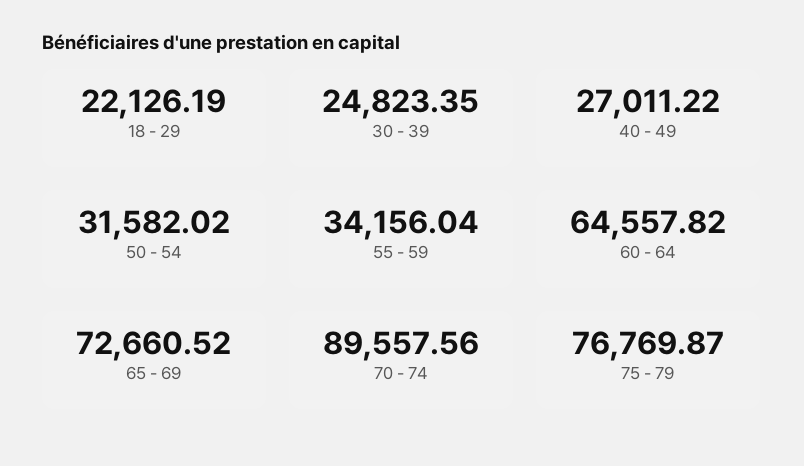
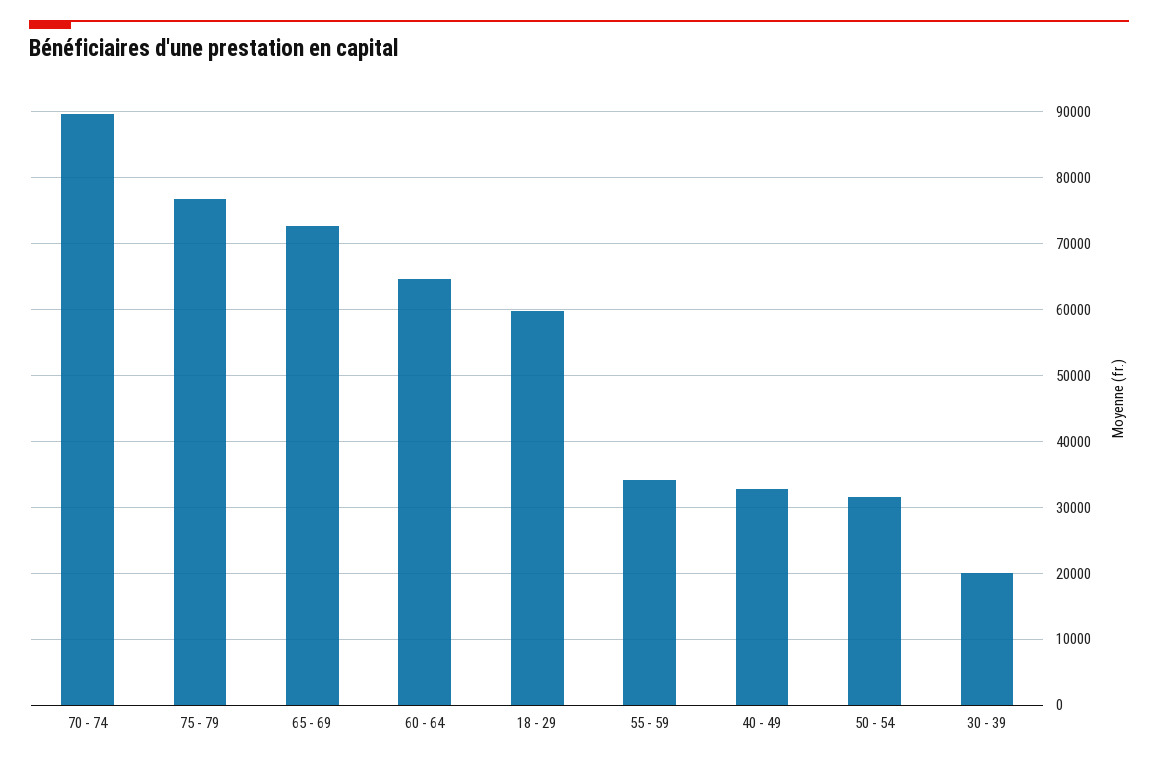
18 - 29: 22126.19 -> 60000
30 - 39: 24823.35 -> 20000
40 - 49: 27011.22 -> 33000

